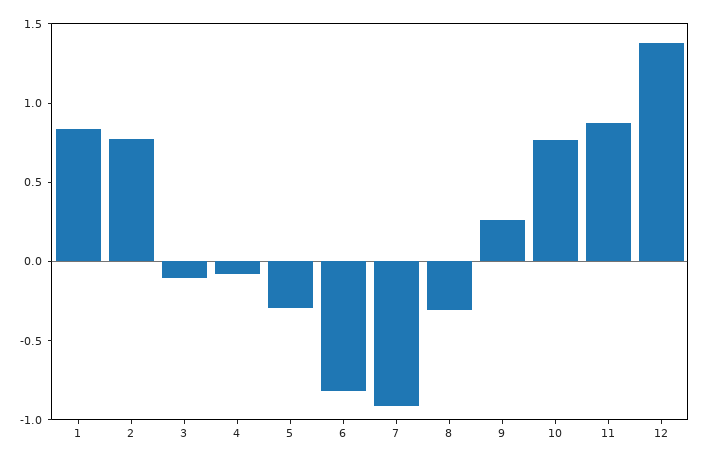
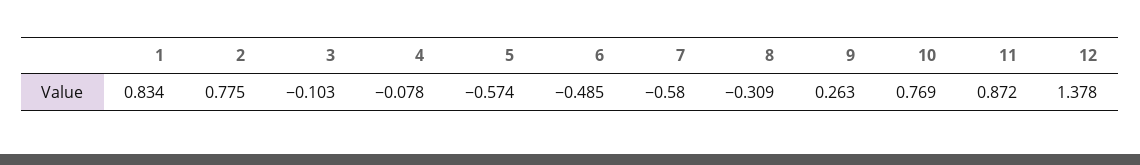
5: -0.3 -> -0.574
6: -0.8 -> -0.485
7: -0.9 -> -0.58

